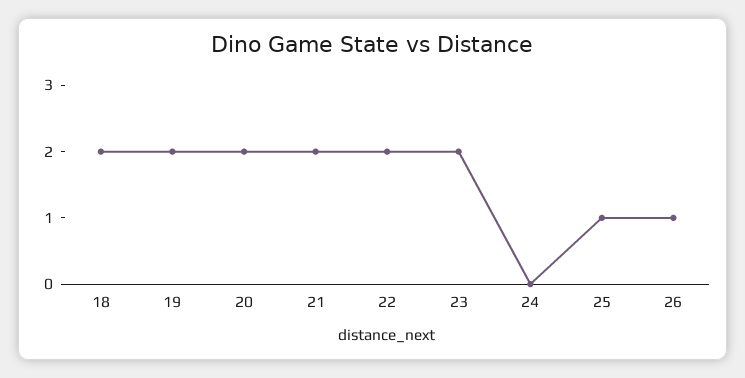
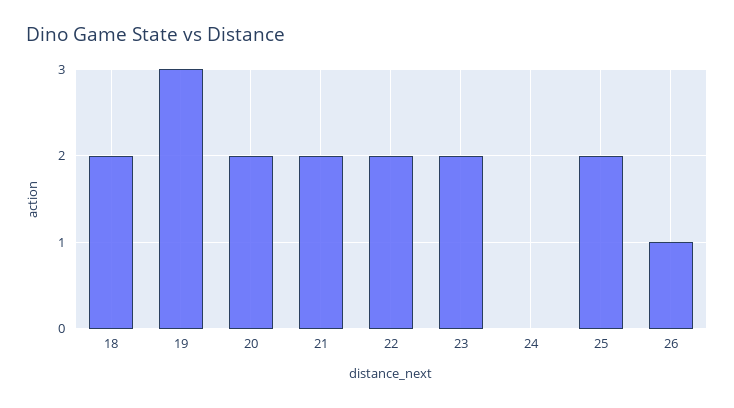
19: 2 -> 3
25: 1 -> 2

